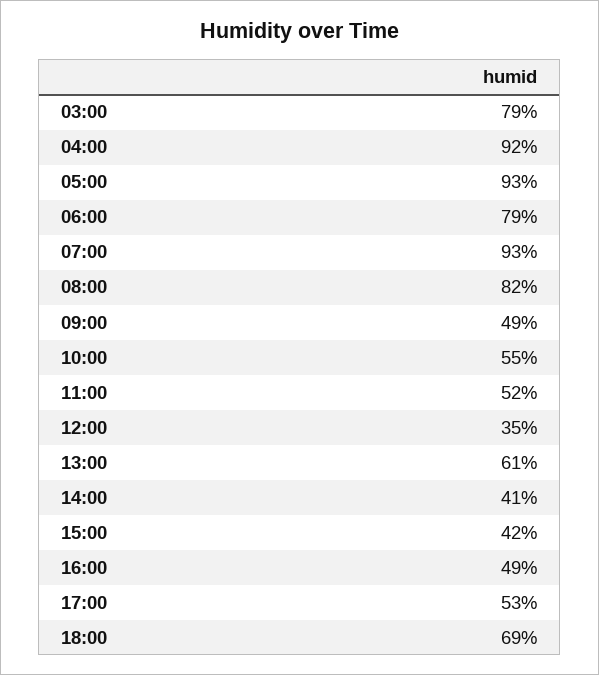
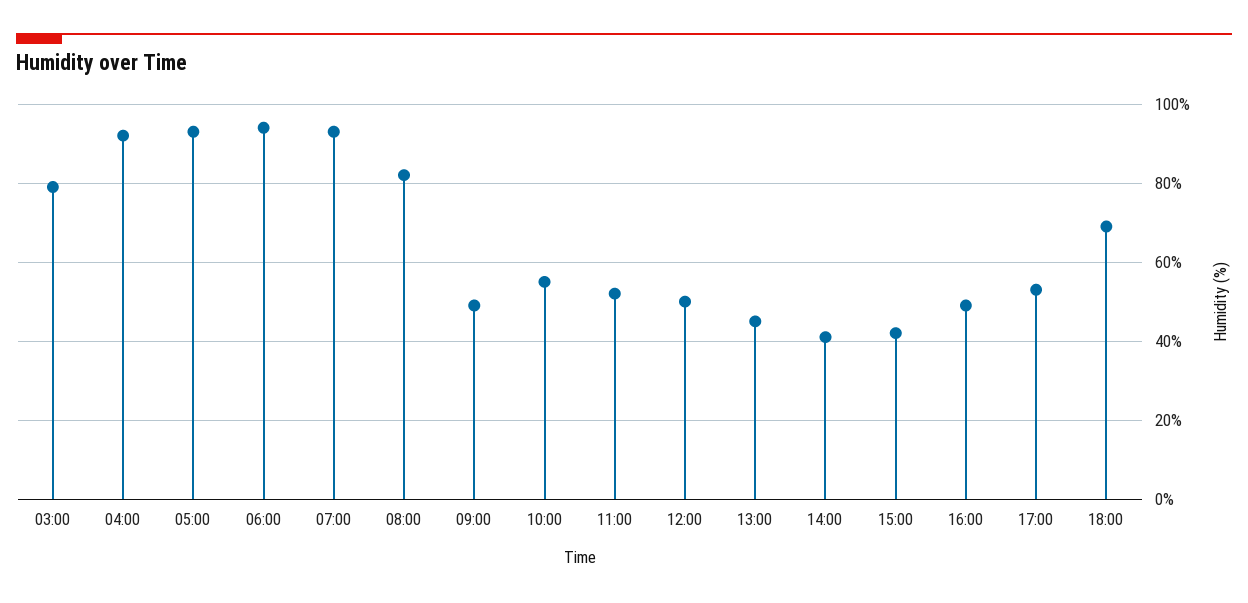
06:00: 79 -> 95
12:00: 35 -> 50
13:00: 61 -> 45

